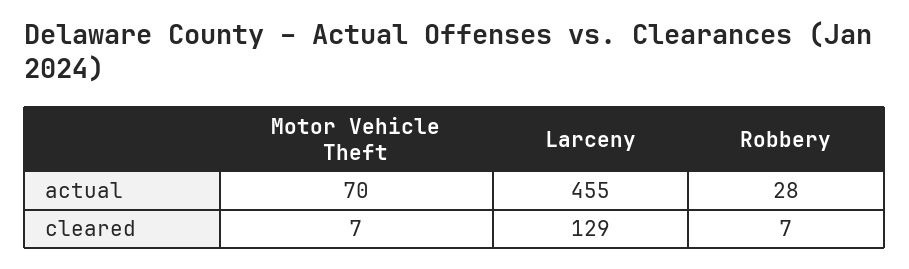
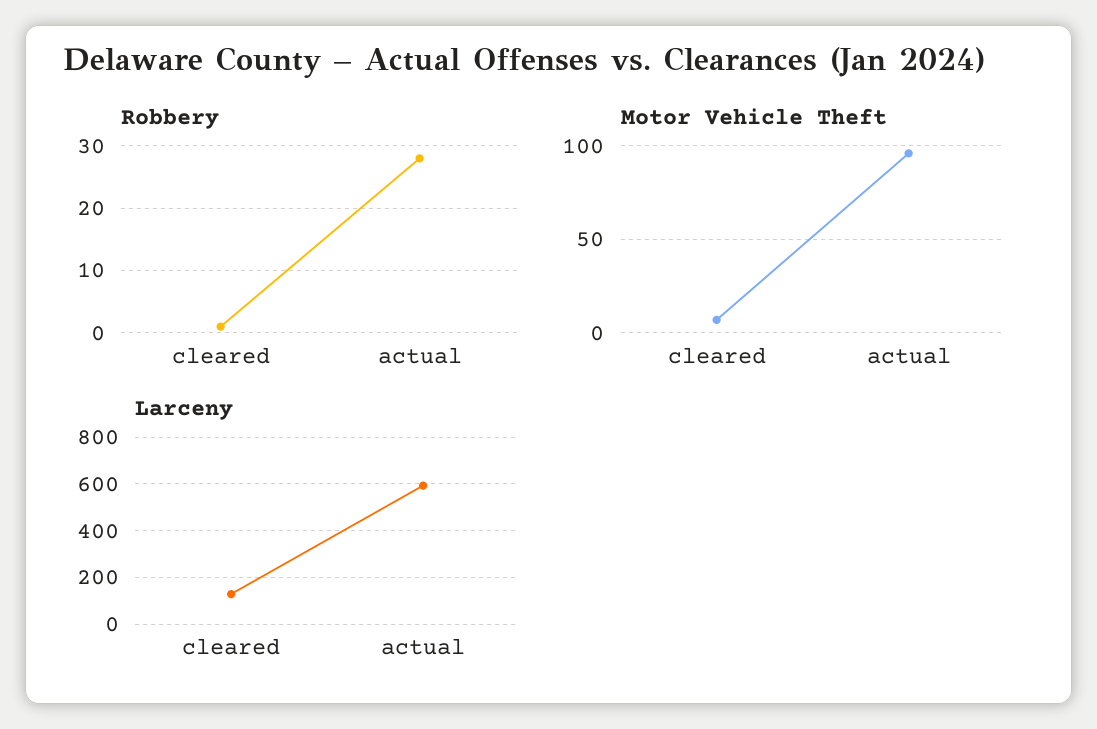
Motor Vehicle Theft, actual: 70 -> 95
Larceny, actual: 455 -> 600
Robbery, cleared: 7 -> 1

